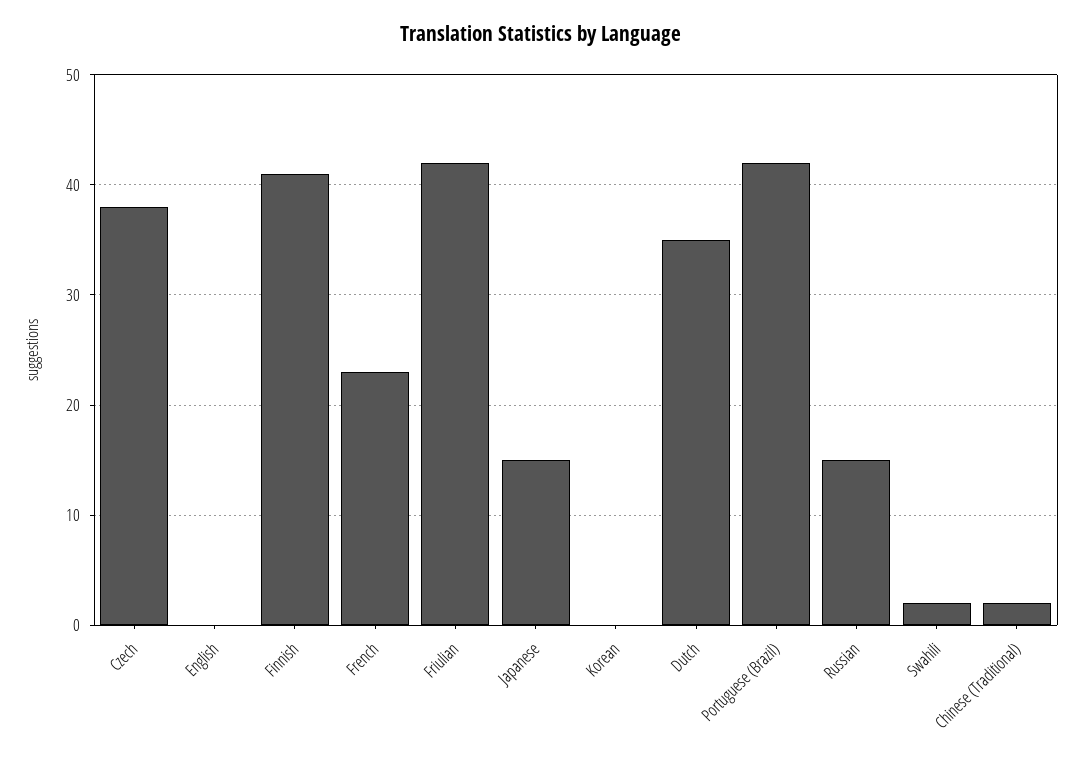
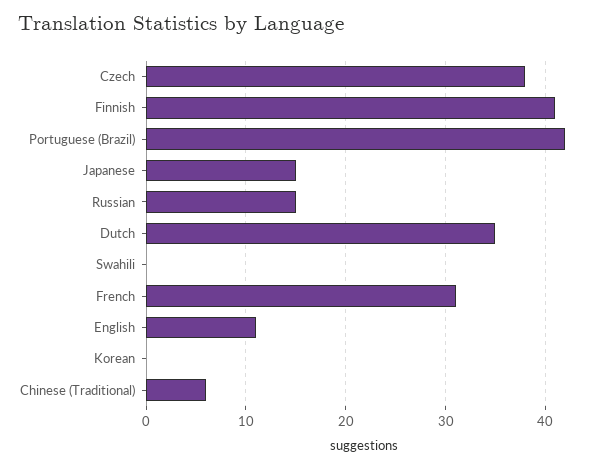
English: 0 -> 11
French: 23 -> 31
Friulian: 42 -> none
Swahili: 2 -> 0
Chinese (Traditional): 2 -> 6

